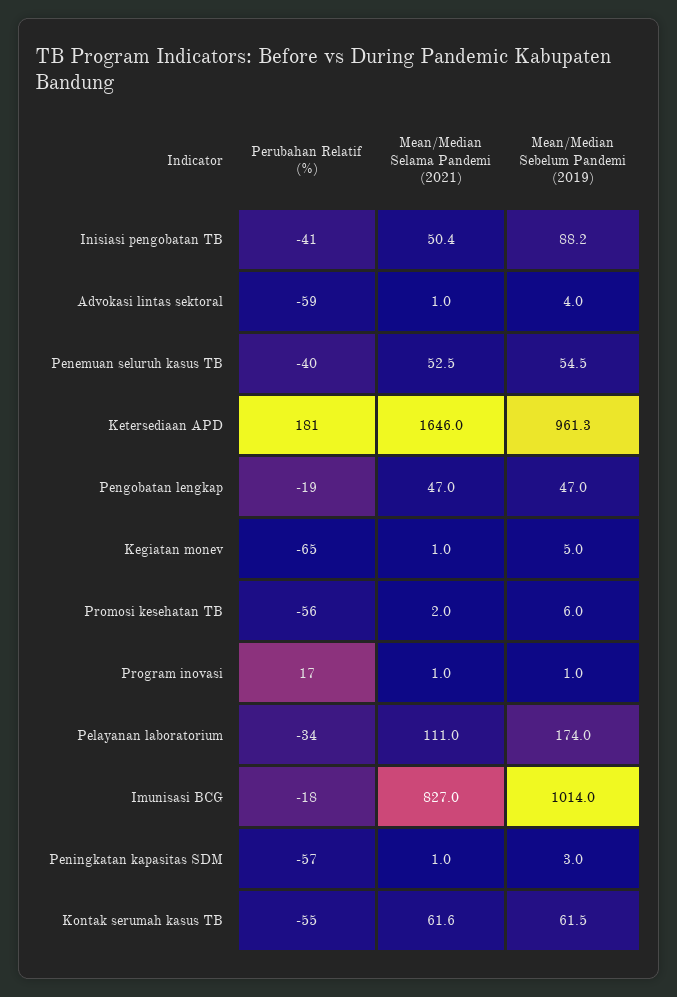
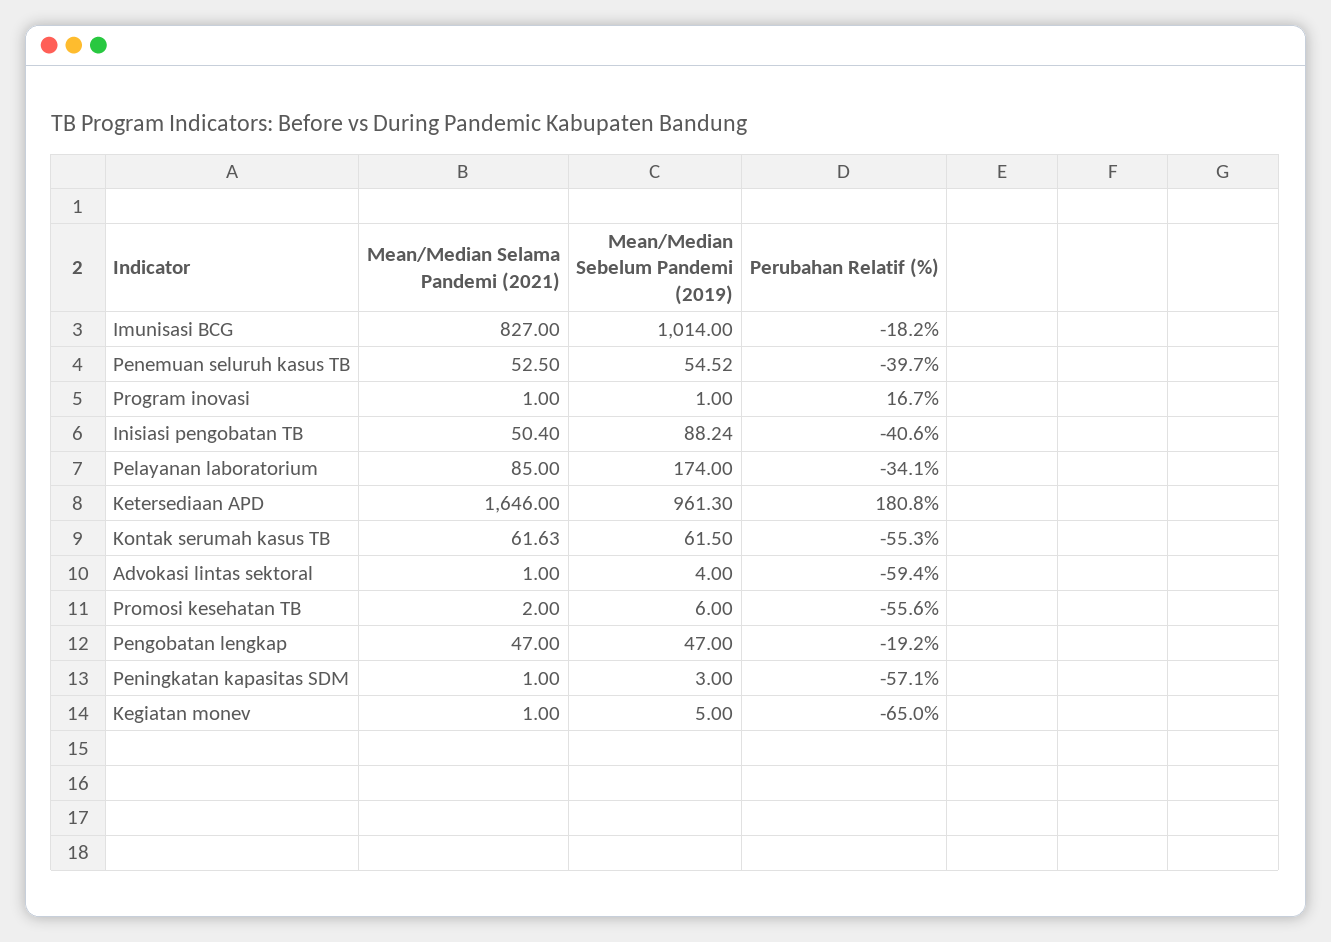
Mean/Median Selama Pandemi (2021), Pelayanan laboratorium: 111 -> 85

